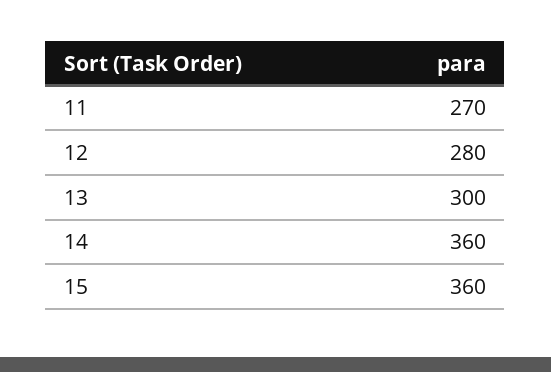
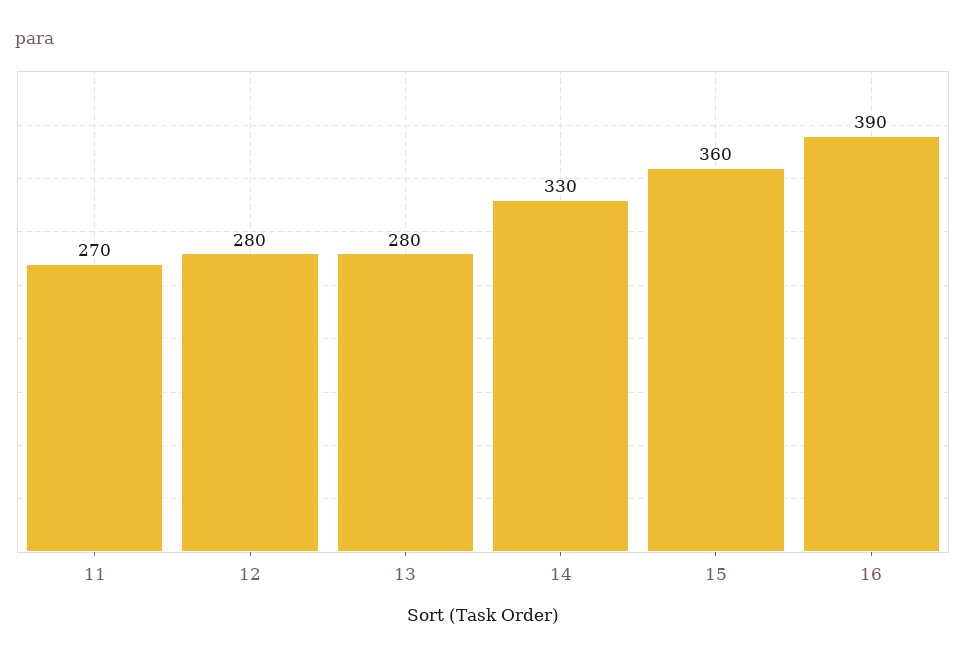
13: 300 -> 280
14: 360 -> 330
16: none -> 390

